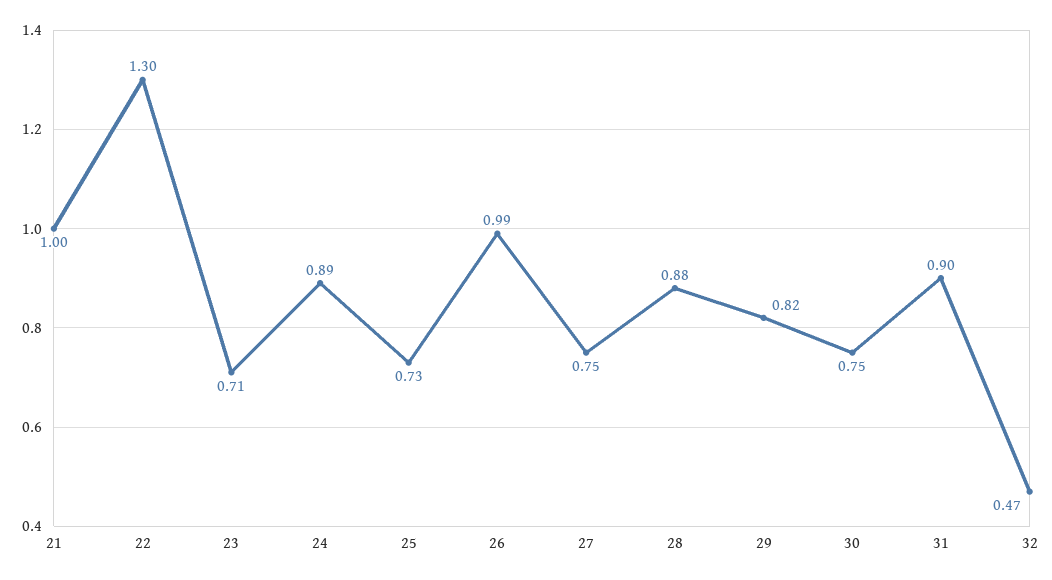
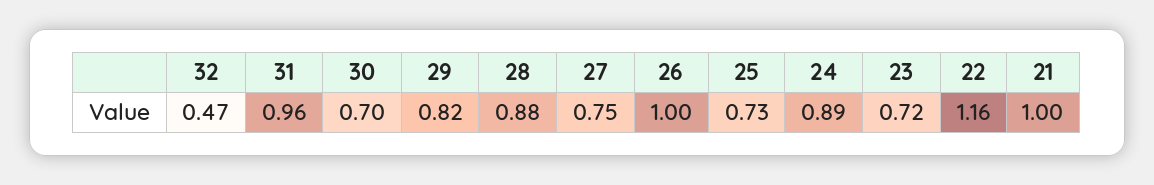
22: 1.3 -> 1.16
23: 0.71 -> 0.72
26: 0.99 -> 1
30: 0.75 -> 0.7
31: 0.9 -> 0.96

